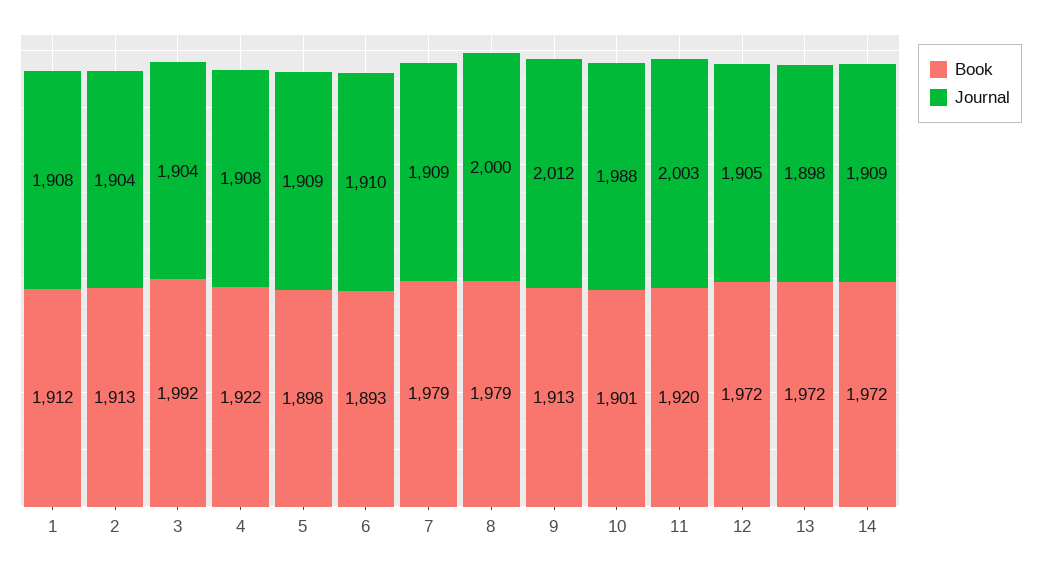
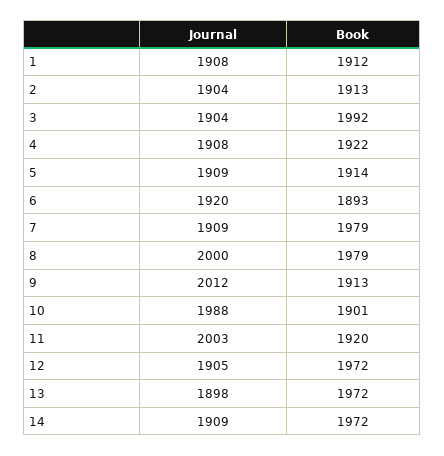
Book, 5: 1898 -> 1914
Journal, 6: 1910 -> 1920

